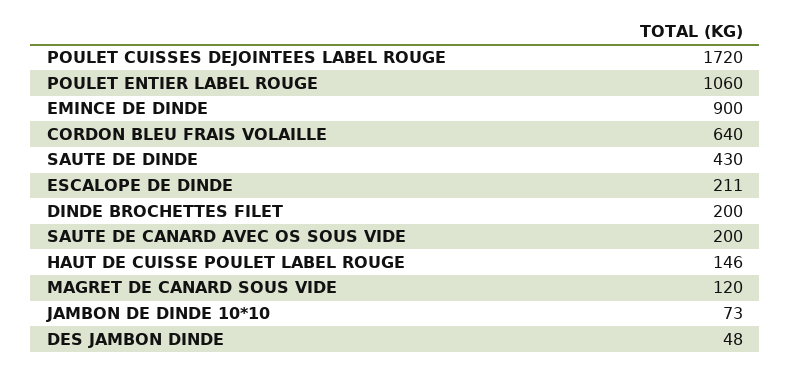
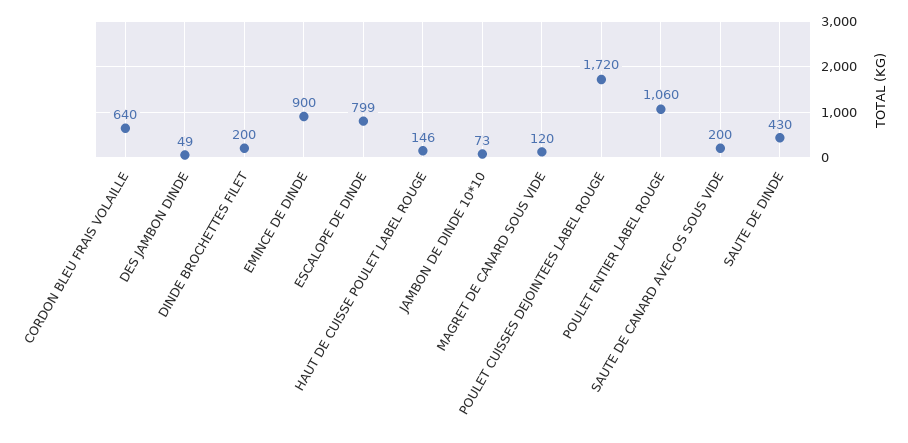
ESCALOPE DE DINDE: 211 -> 799
DES JAMBON DINDE: 48 -> 49

